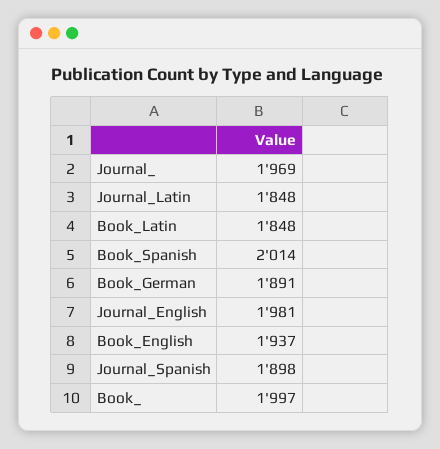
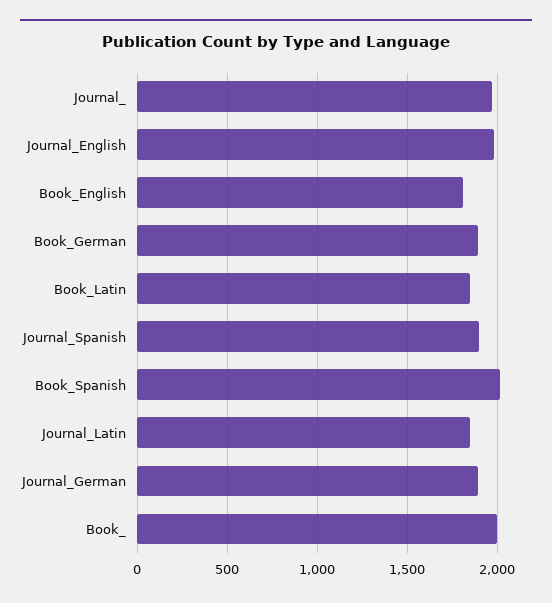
Book_English: 1937 -> 1800
Journal_German: none -> 1900

